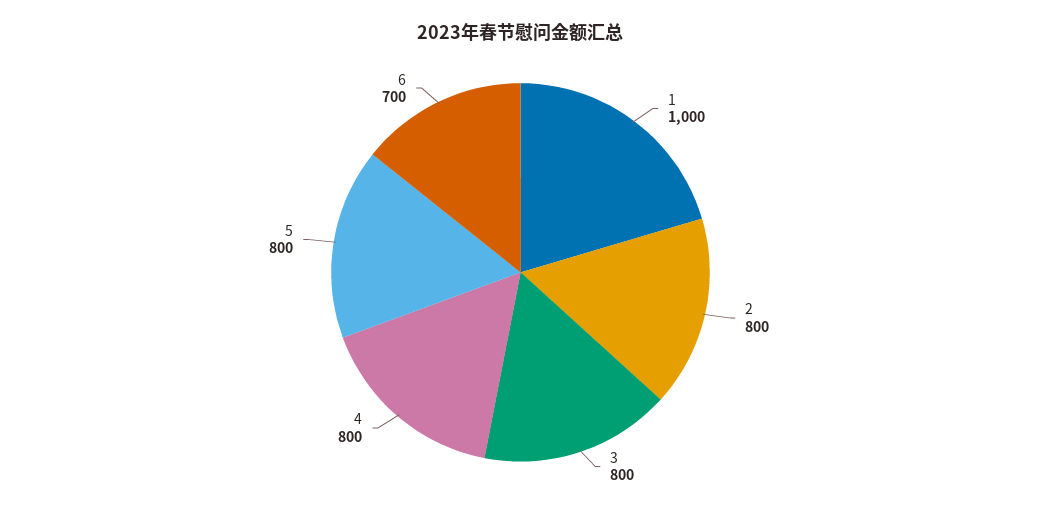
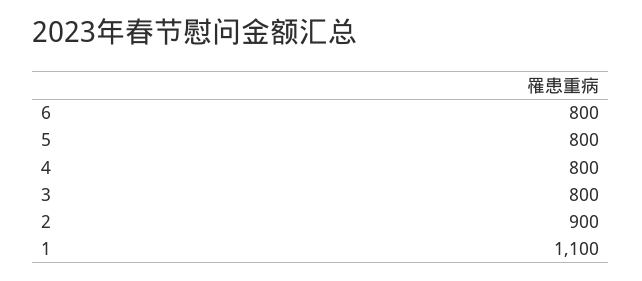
1: 1000 -> 1100
2: 800 -> 900
6: 700 -> 800

